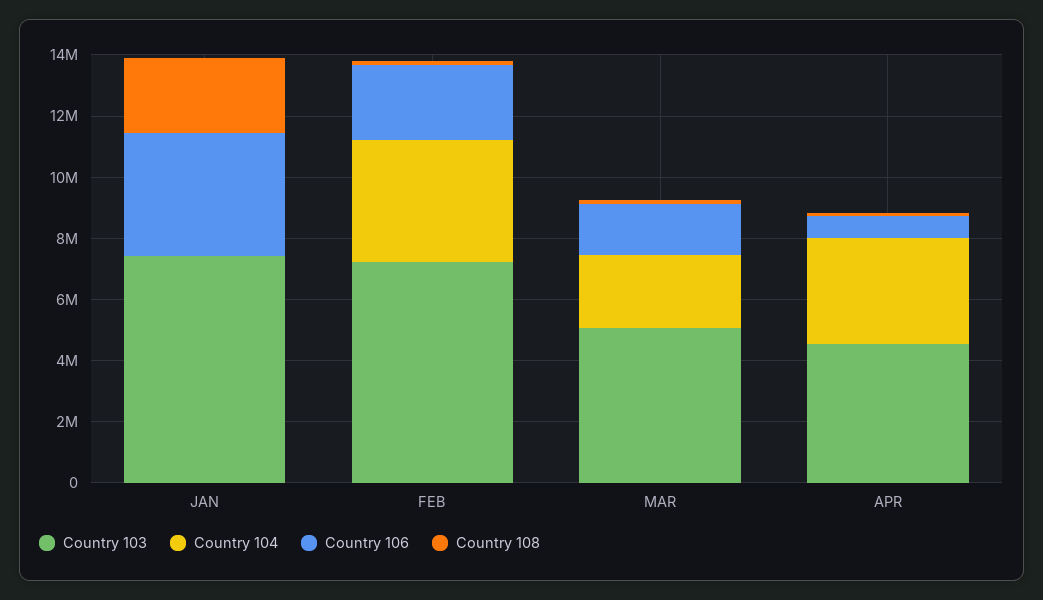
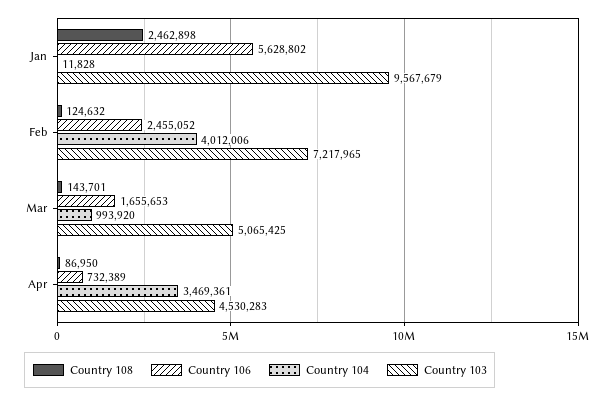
Country 103, JAN: 7500000 -> 9567679
Country 106, JAN: 4000000 -> 5628802
Country 104, MAR: 2500000 -> 993920

